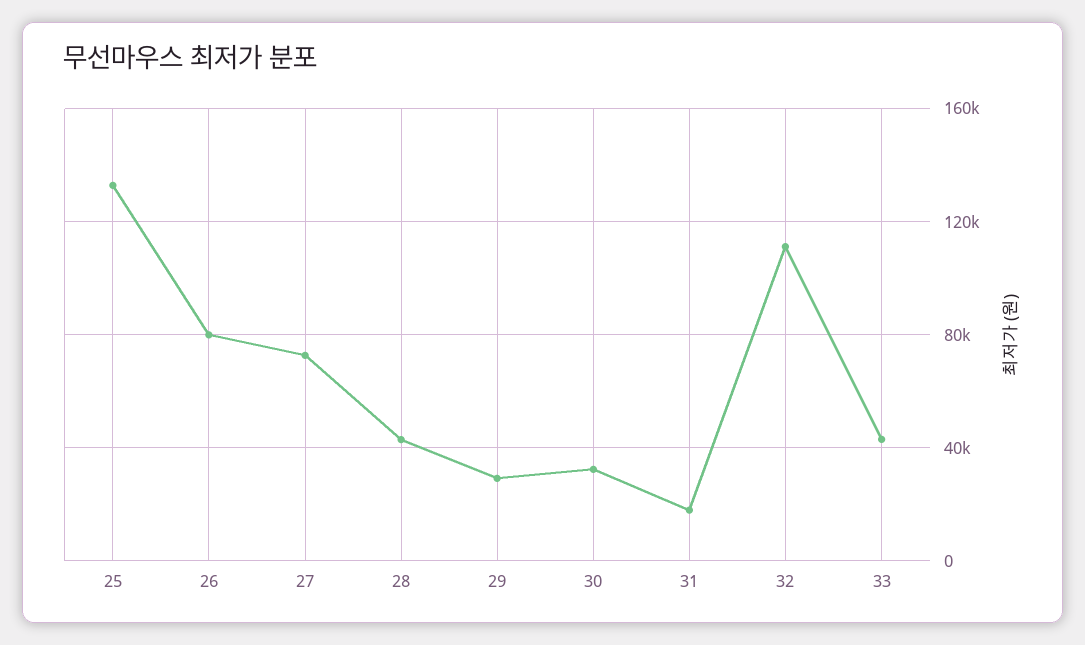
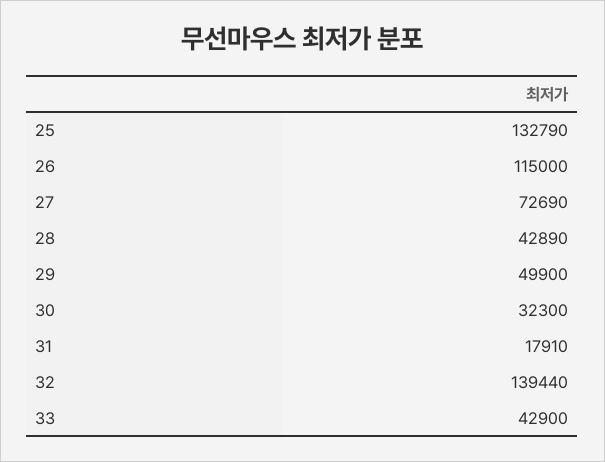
26: 80000 -> 115000
29: 30000 -> 49900
32: 110000 -> 139440

